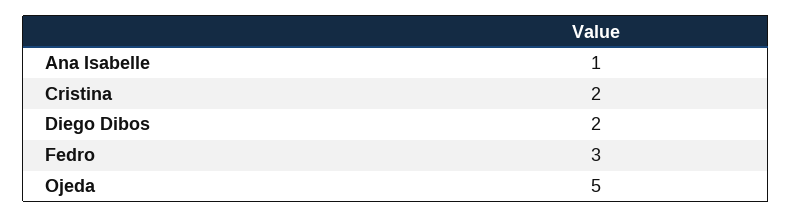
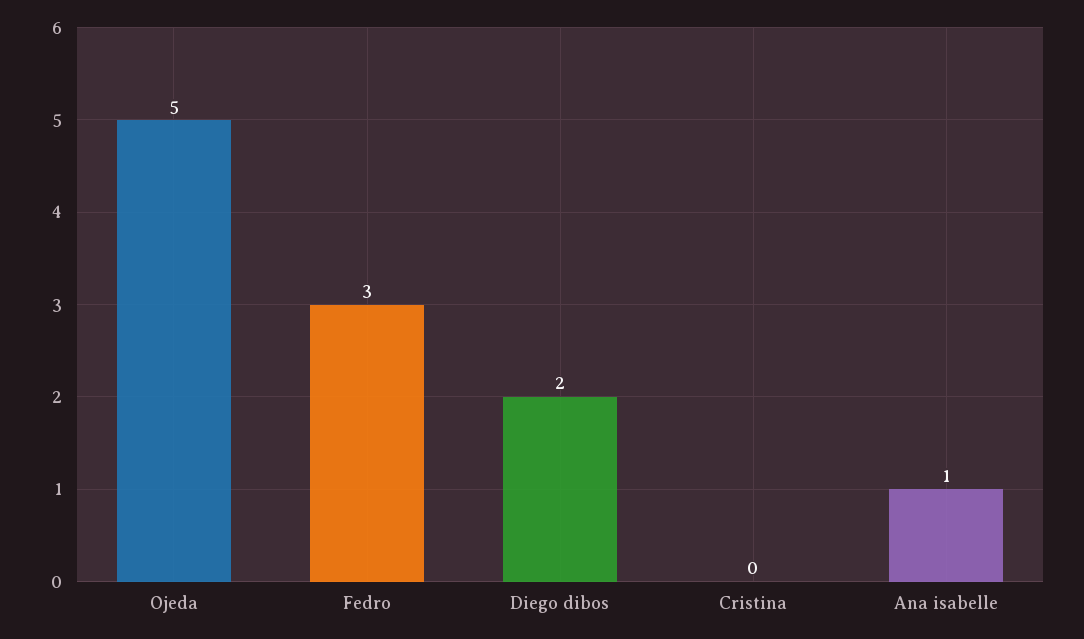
Cristina: 2 -> 0

